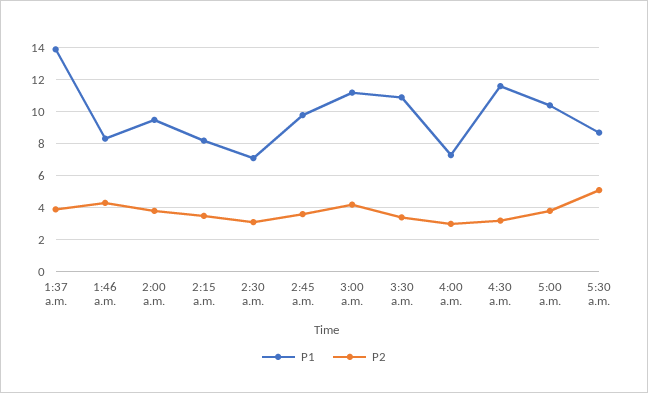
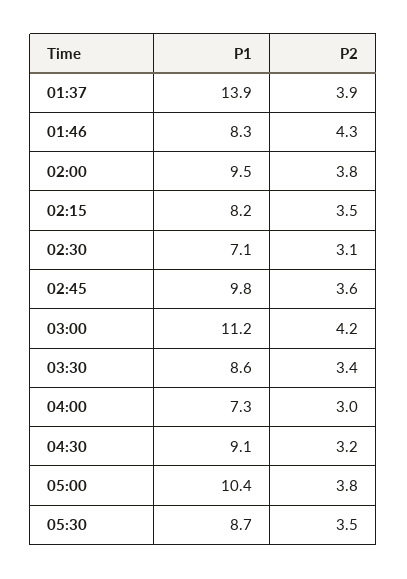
P1, 3:30 a.m.: 11 -> 8.6
P1, 4:30 a.m.: 11.5 -> 9.1
P2, 5:30 a.m.: 5 -> 3.5

